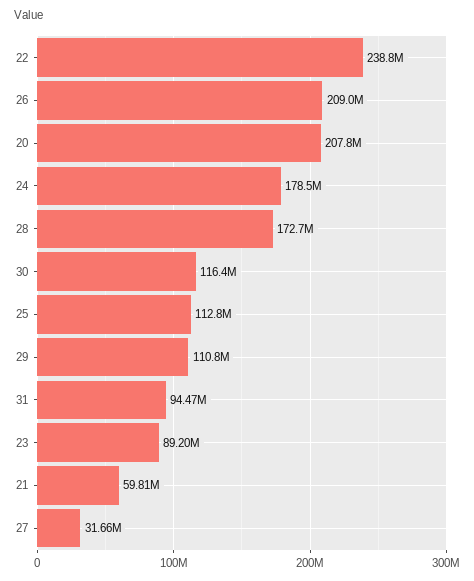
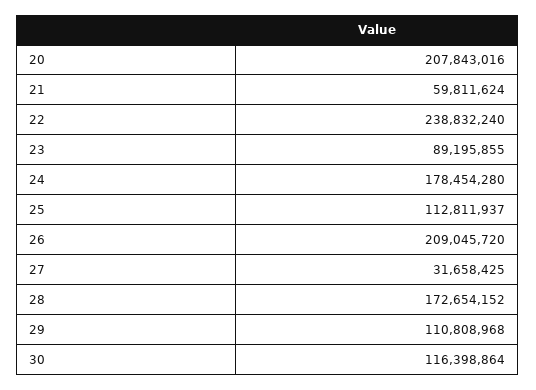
31: 94470000 -> none

